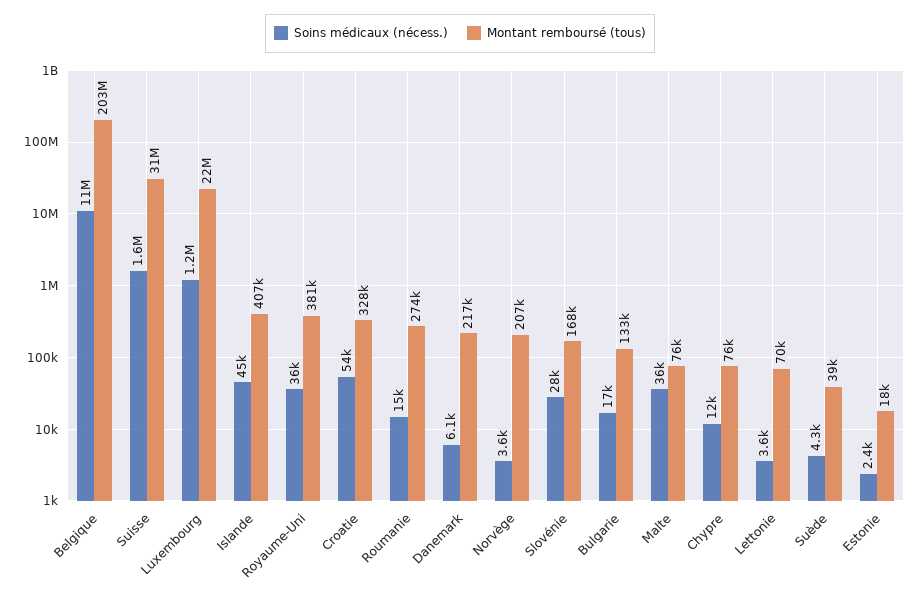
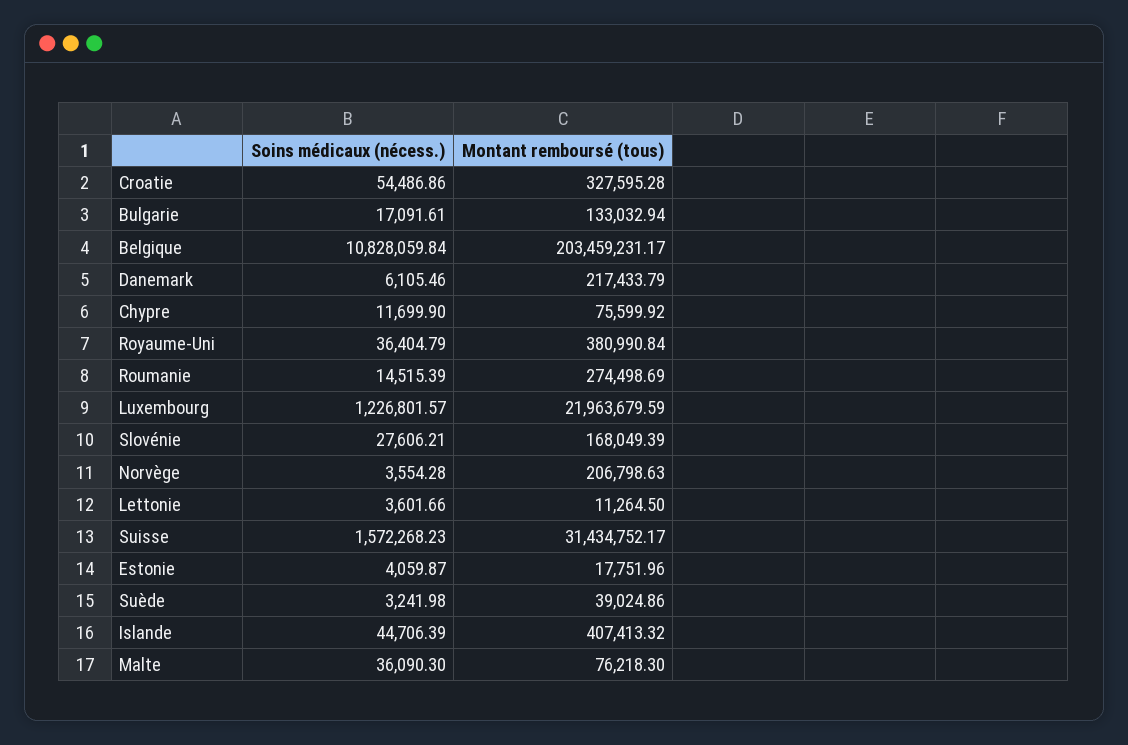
Montant remboursé (tous), Lettonie: 70000 -> 11264.5
Soins médicaux (nécess.), Suède: 4300 -> 3241.98
Soins médicaux (nécess.), Estonie: 2400 -> 4059.87

